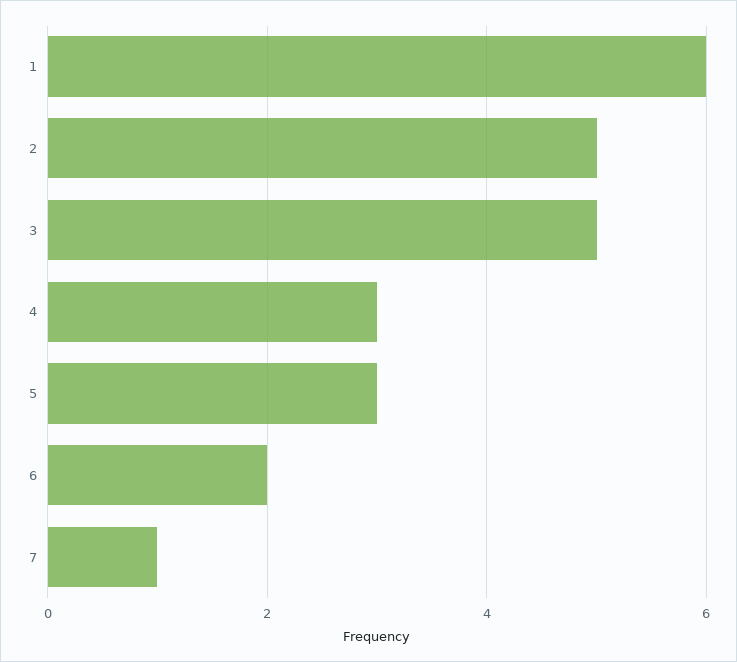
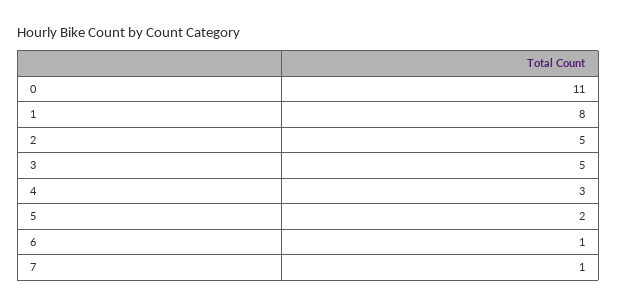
1: 6 -> 8
5: 3 -> 2
6: 2 -> 1
0: none -> 11

